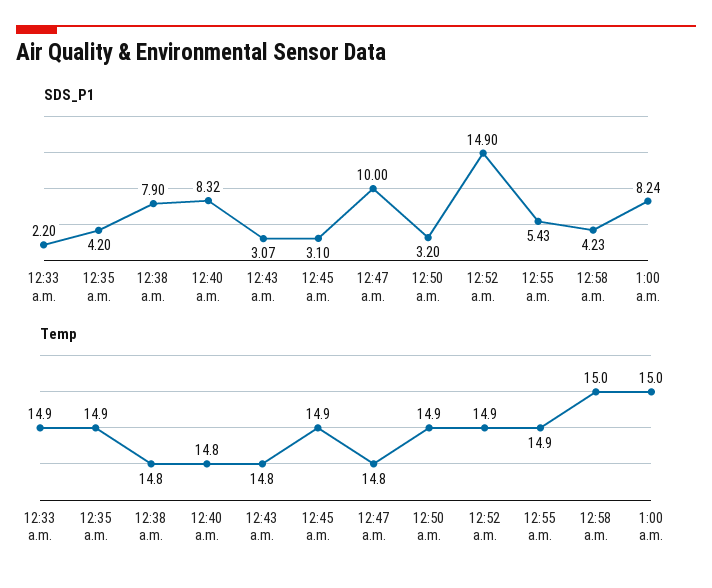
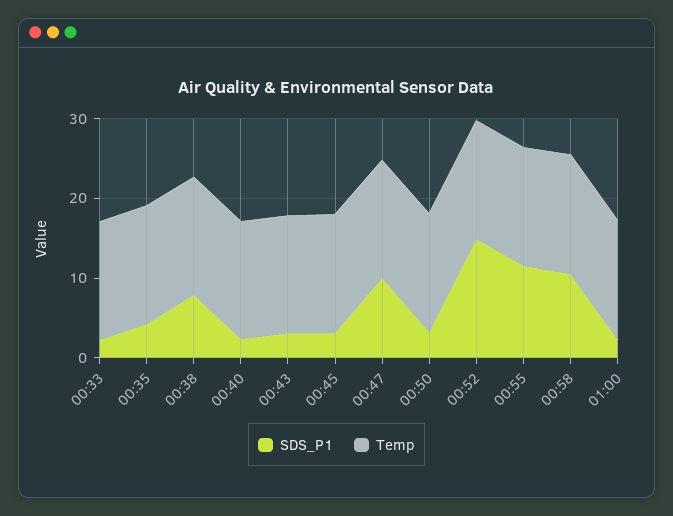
SDS_P1, 12:40 a.m.: 8.32 -> 2
SDS_P1, 12:55 a.m.: 5.43 -> 12
SDS_P1, 12:58 a.m.: 4.23 -> 10
SDS_P1, 1:00 a.m.: 8.24 -> 2

